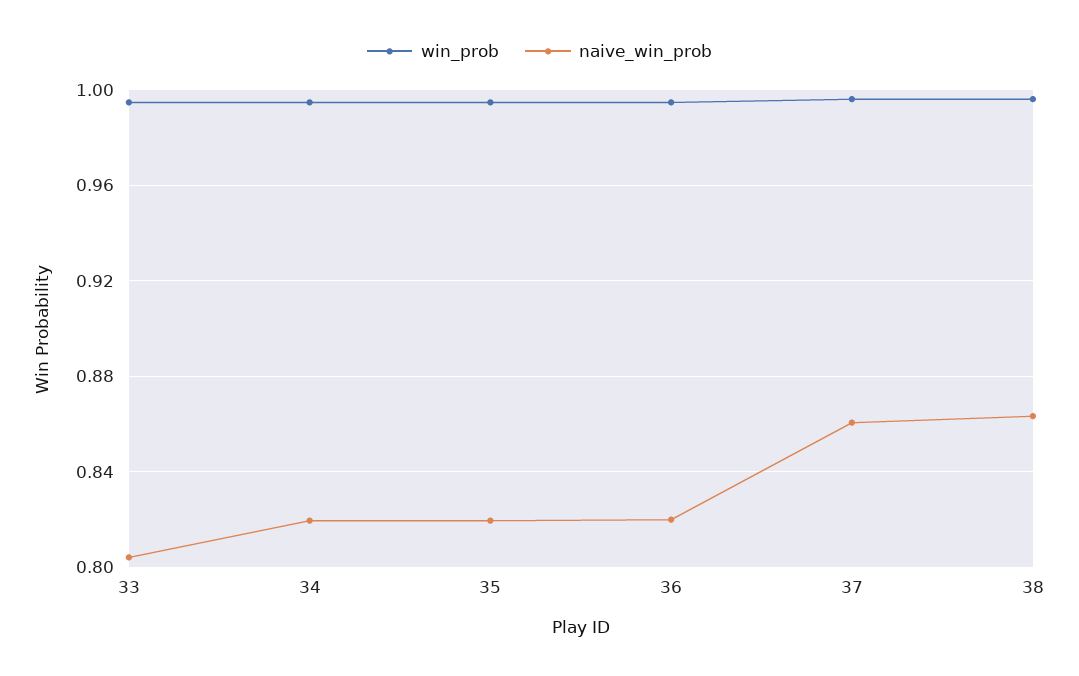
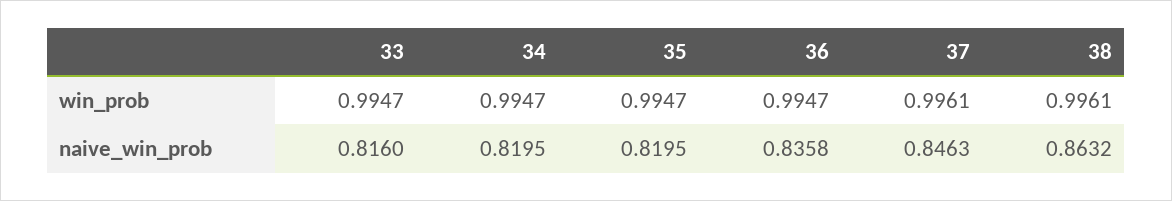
naive_win_prob, 33: 0.805 -> 0.816
naive_win_prob, 36: 0.82 -> 0.8358
naive_win_prob, 37: 0.86 -> 0.8463

